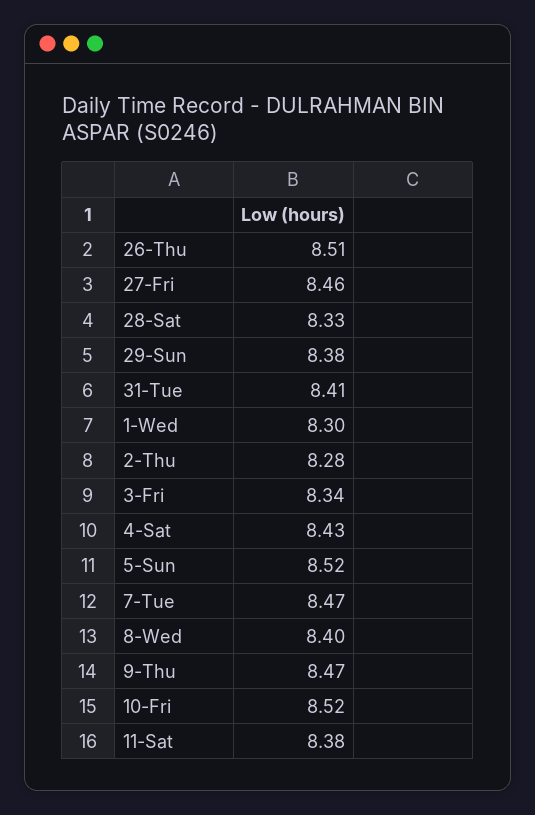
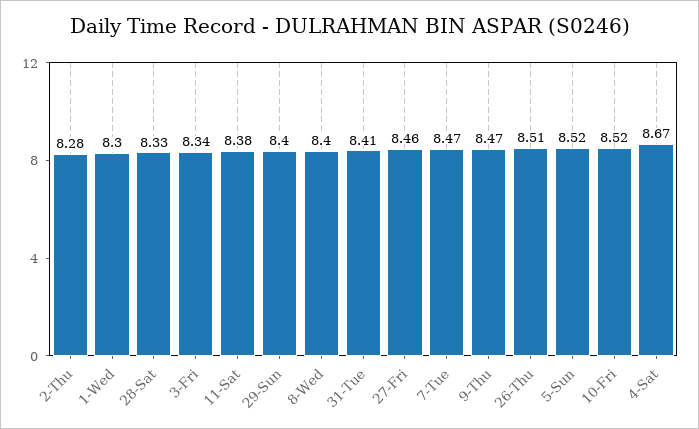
29-Sun: 8.38 -> 8.4
4-Sat: 8.43 -> 8.67

